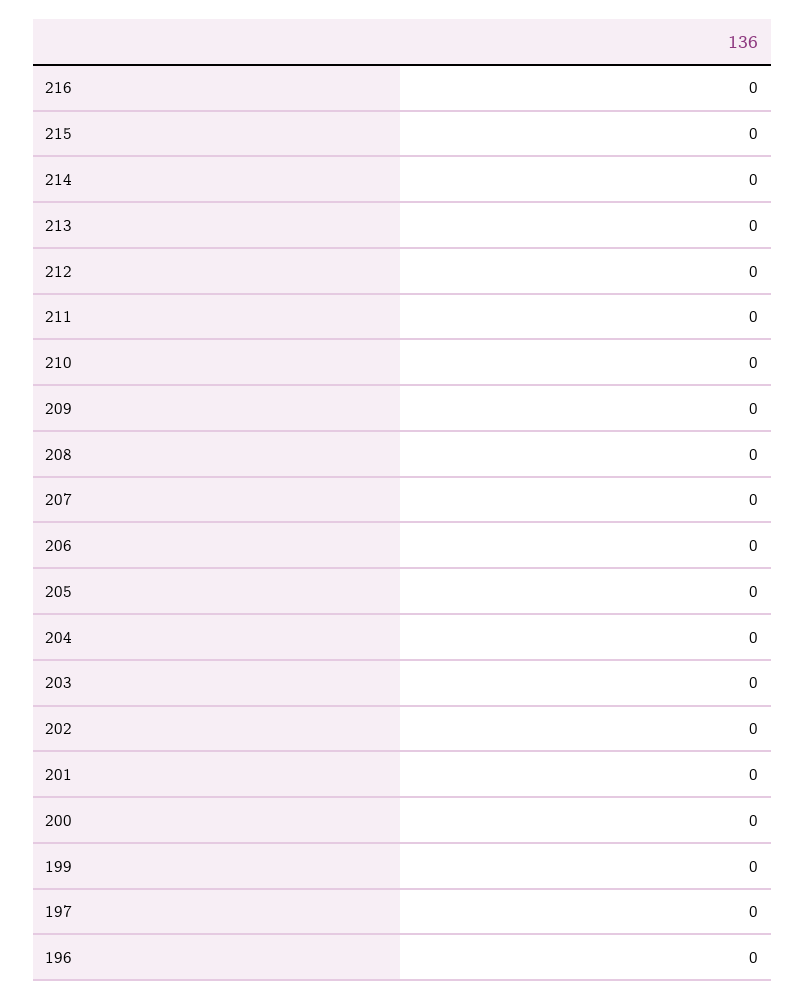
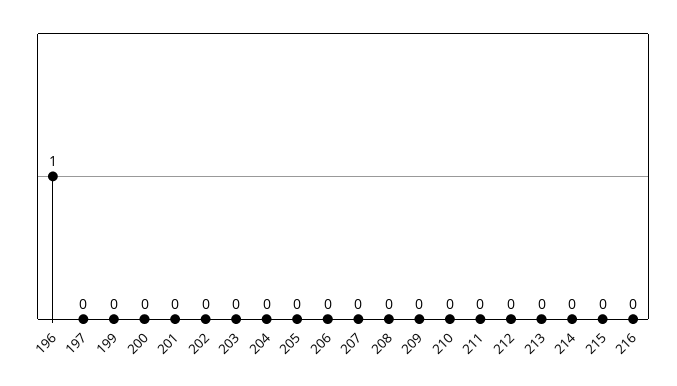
196: 0 -> 1

